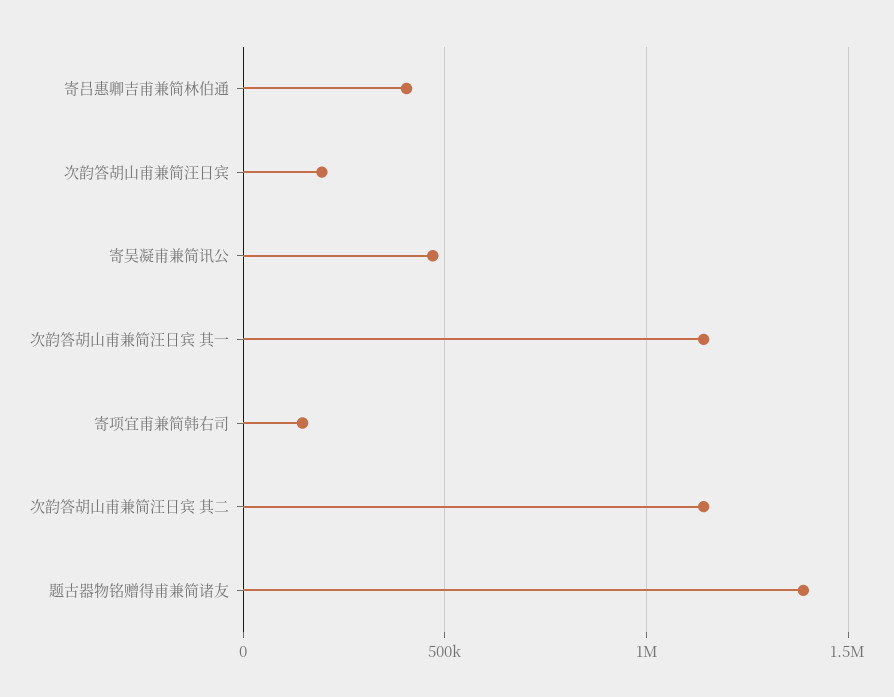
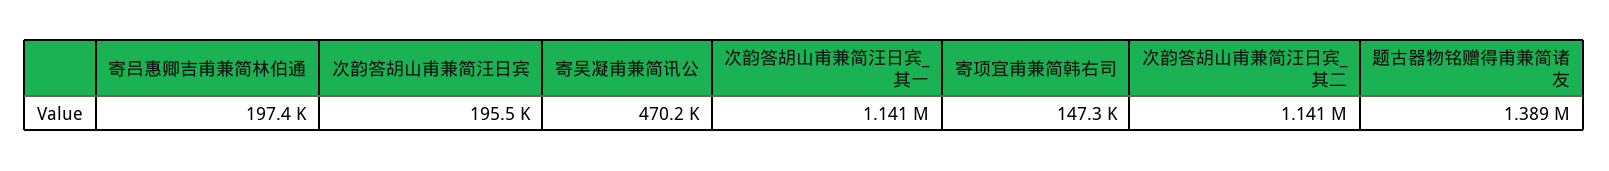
寄吕惠卿吉甫兼简林伯通: 400000 -> 197400

